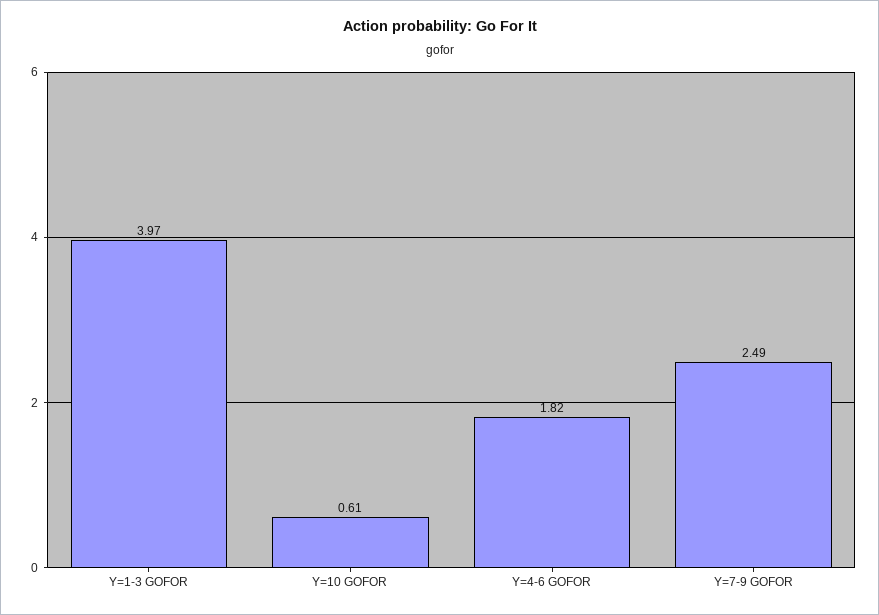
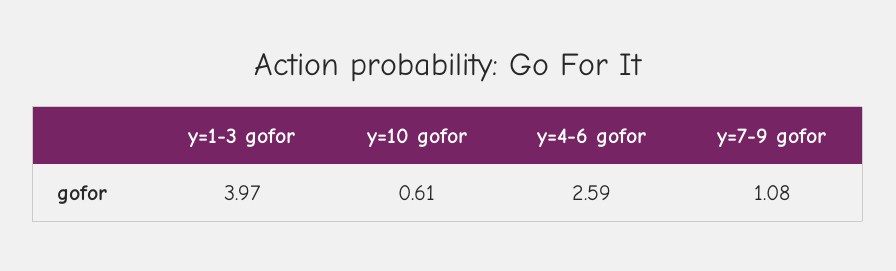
Y=4-6 GOFOR: 1.82 -> 2.59
Y=7-9 GOFOR: 2.49 -> 1.08

